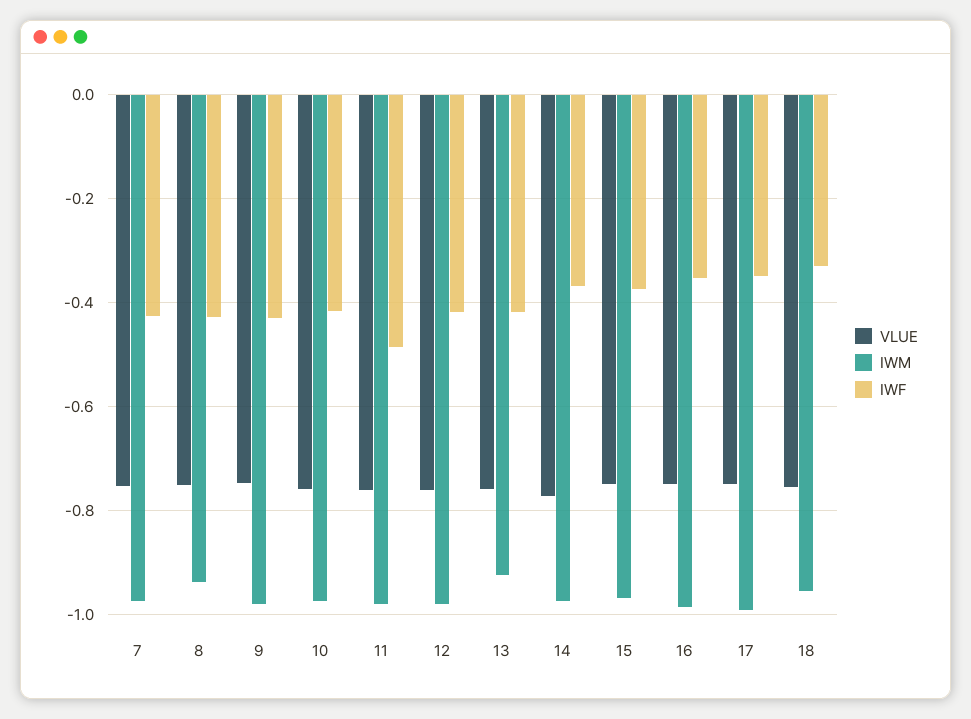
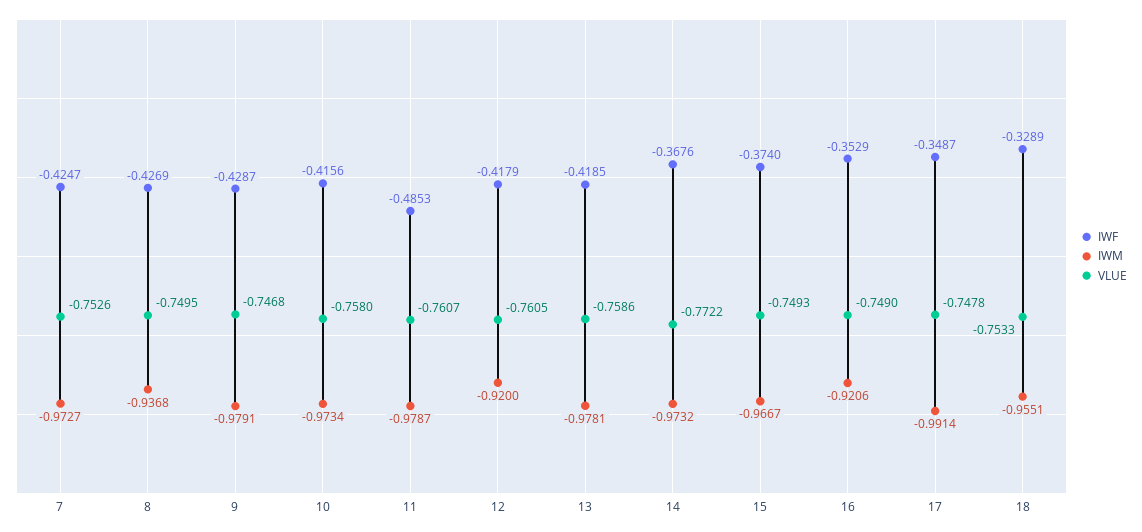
IWM, 12: -0.98 -> -0.92
IWM, 13: -0.92 -> -0.9781
IWM, 16: -0.98 -> -0.9206

